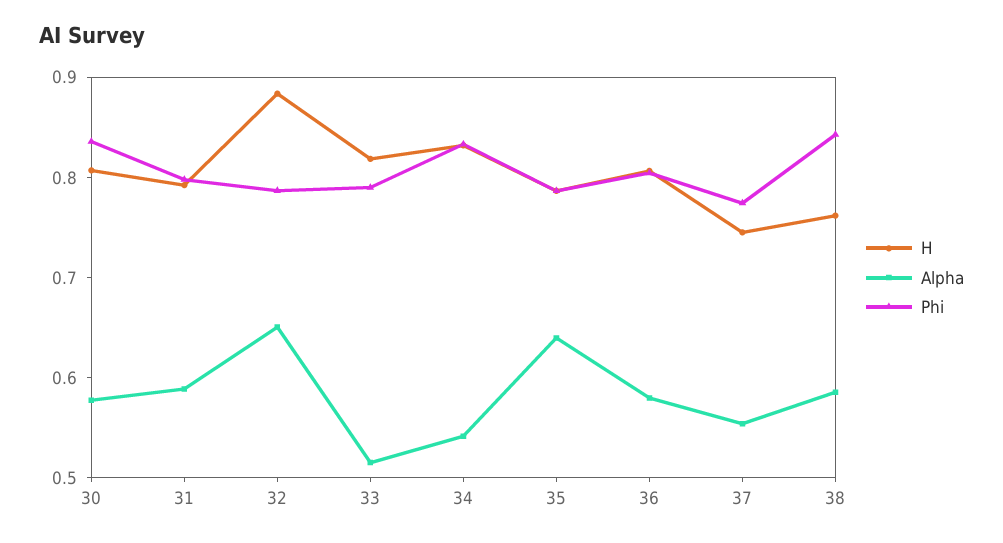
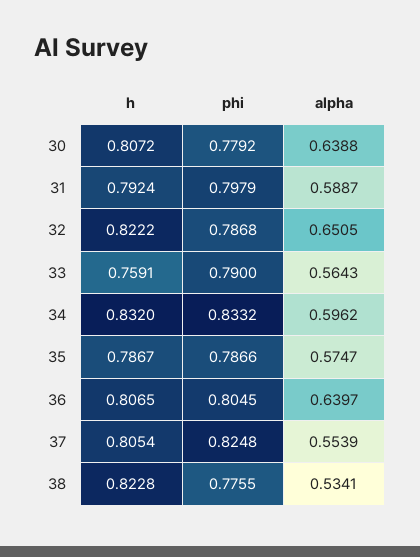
Alpha, 30: 0.58 -> 0.6388
Phi, 30: 0.84 -> 0.7792
H, 32: 0.88 -> 0.8222
H, 33: 0.82 -> 0.7591
Alpha, 33: 0.52 -> 0.5643
Alpha, 34: 0.54 -> 0.5962
Alpha, 35: 0.64 -> 0.5747
Alpha, 36: 0.58 -> 0.6397
H, 37: 0.74 -> 0.8054
Phi, 37: 0.78 -> 0.8248
H, 38: 0.76 -> 0.8228
Alpha, 38: 0.58 -> 0.5341
Phi, 38: 0.84 -> 0.7755

